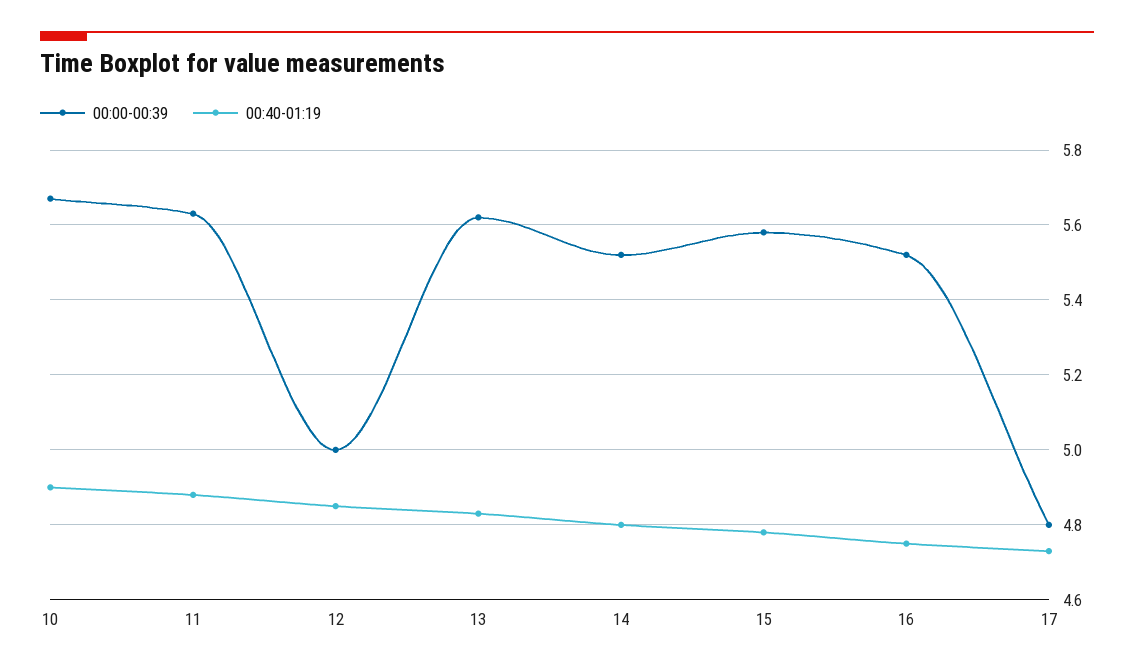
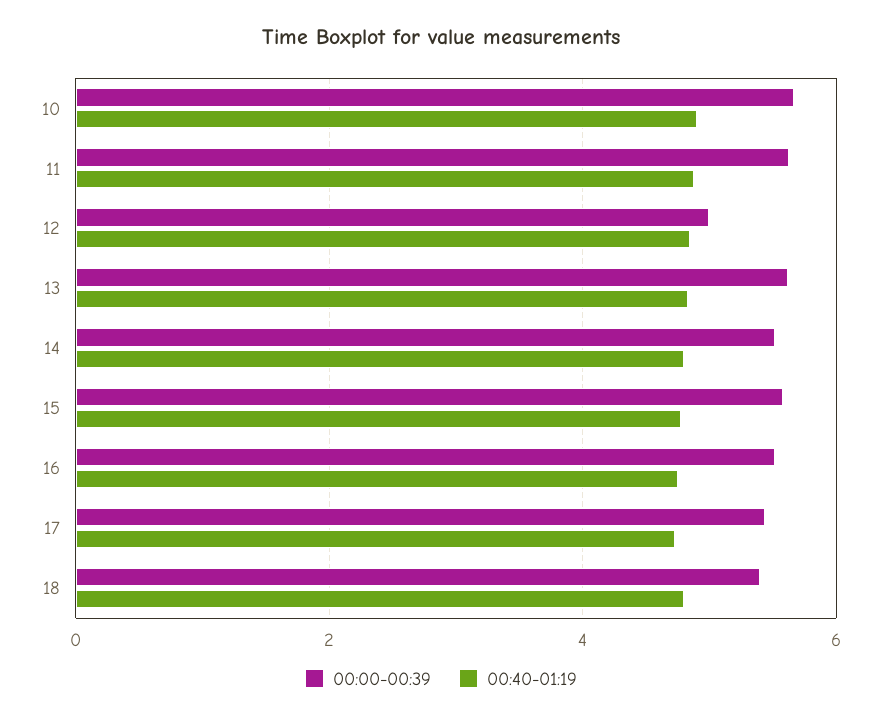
00:00-00:39, 17: 4.8 -> 5.4
00:00-00:39, 18: none -> 5.4
00:40-01:19, 18: none -> 4.8

